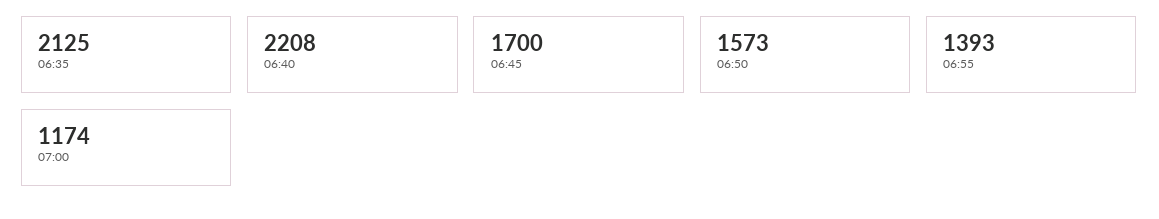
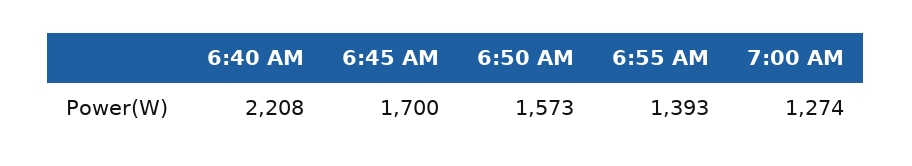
06:35: 2125 -> none
07:00: 1174 -> 1274

